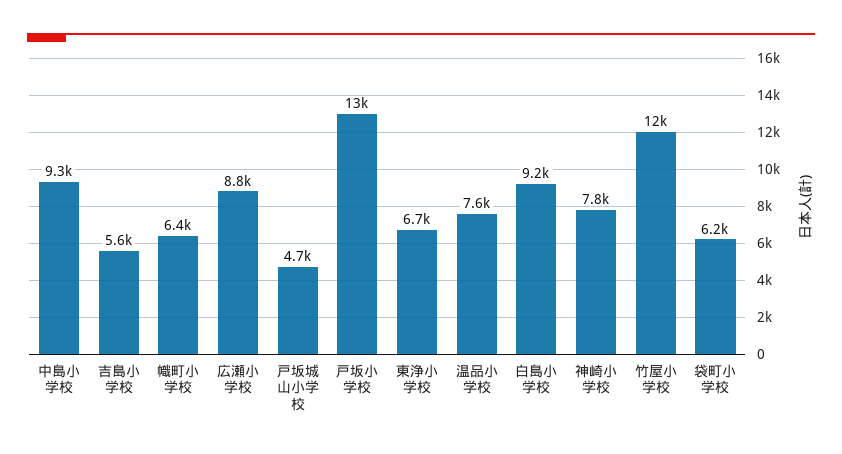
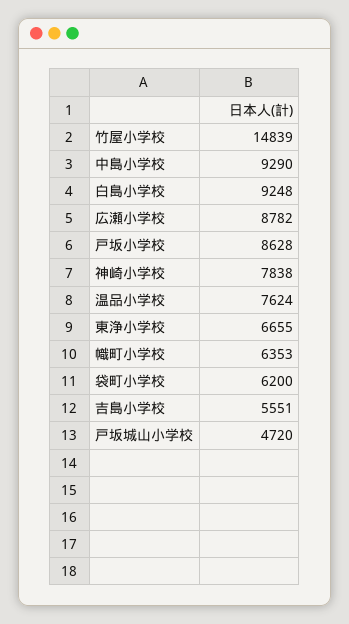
戸坂小学校: 13000 -> 8628
竹屋小学校: 12000 -> 14839

